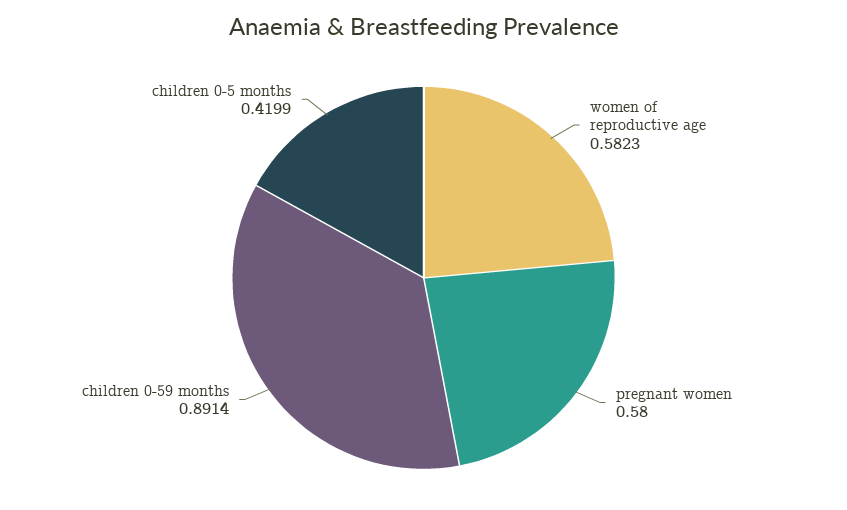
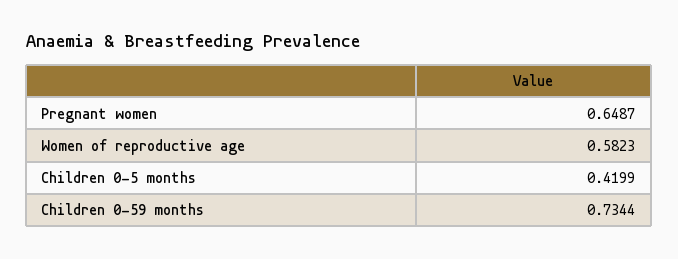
pregnant women: 0.58 -> 0.6487
children 0-59 months: 0.8914 -> 0.7344

